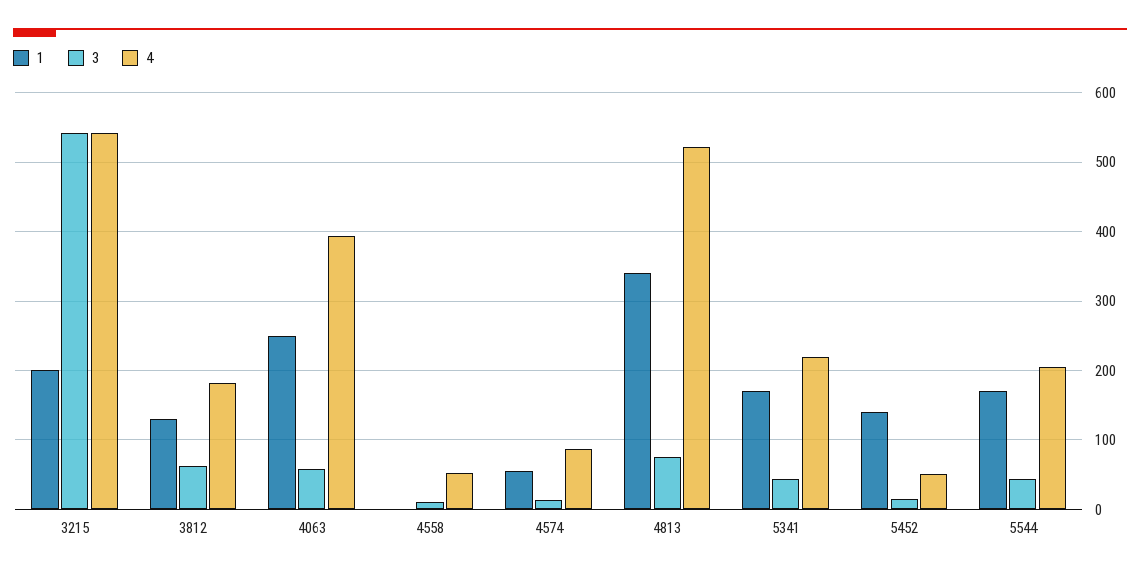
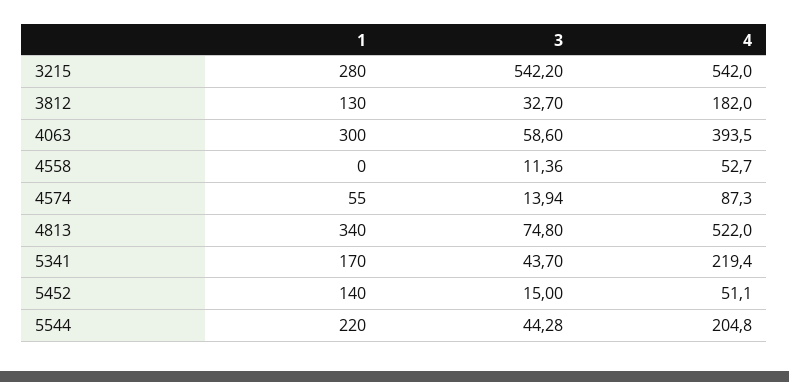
1, 3215: 200 -> 280
3, 3812: 60 -> 32.7
1, 4063: 250 -> 300
1, 5544: 170 -> 220

